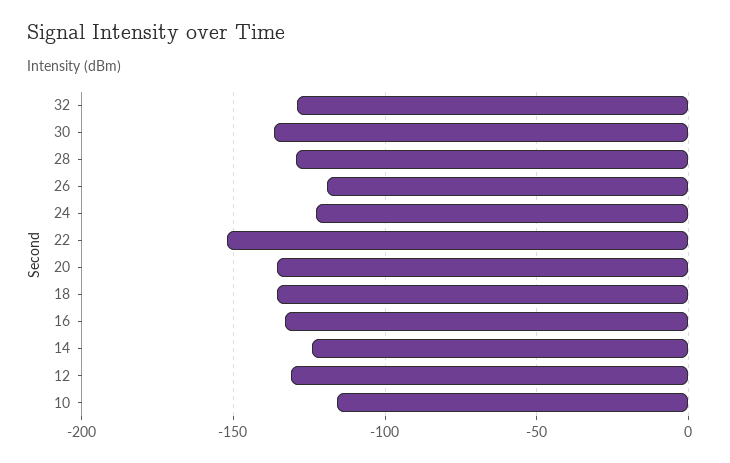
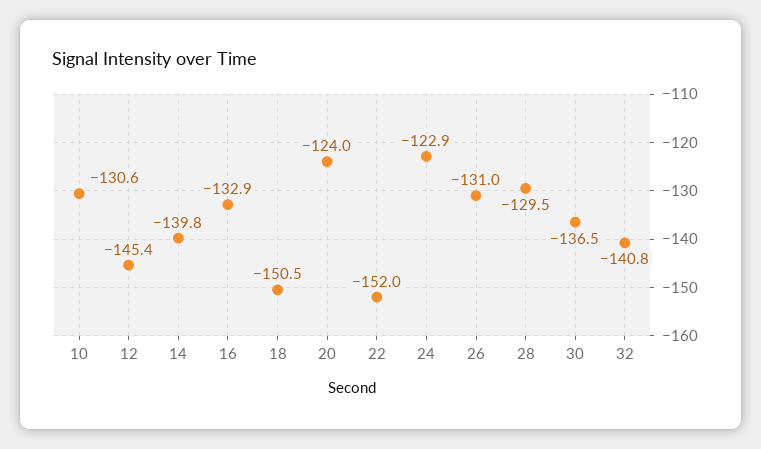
32: -130 -> -140.8
26: -120 -> -131
20: -135 -> -124
18: -135 -> -150.5
14: -125 -> -139.8
12: -130 -> -145.4
10: -115 -> -130.6

